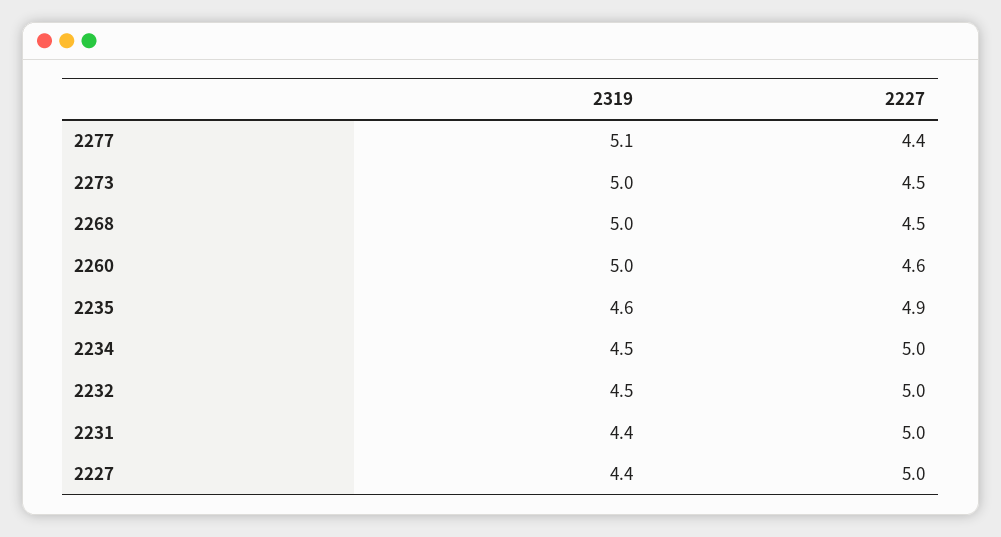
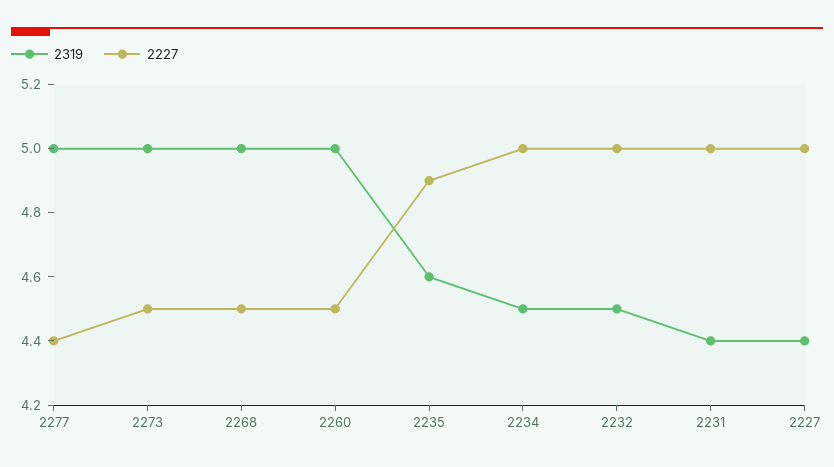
2319, 2277: 5.1 -> 5
2227, 2260: 4.6 -> 4.5

